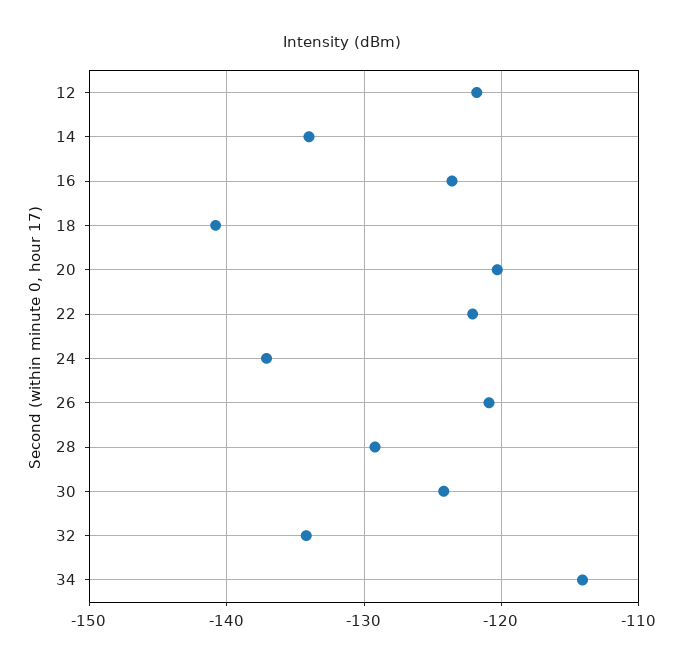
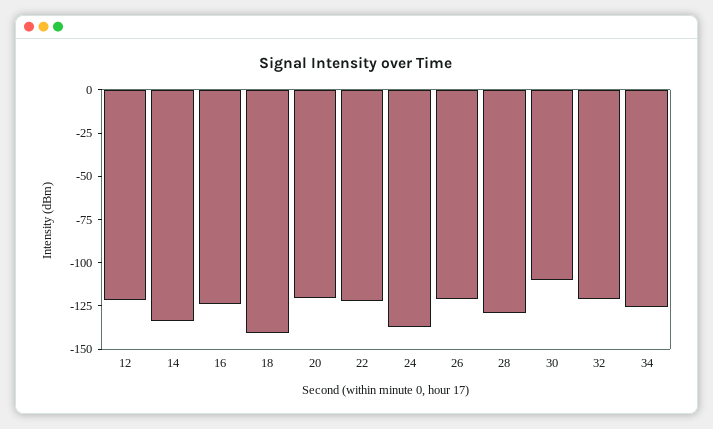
30: -124 -> -110
32: -134 -> -120
34: -114 -> -125

